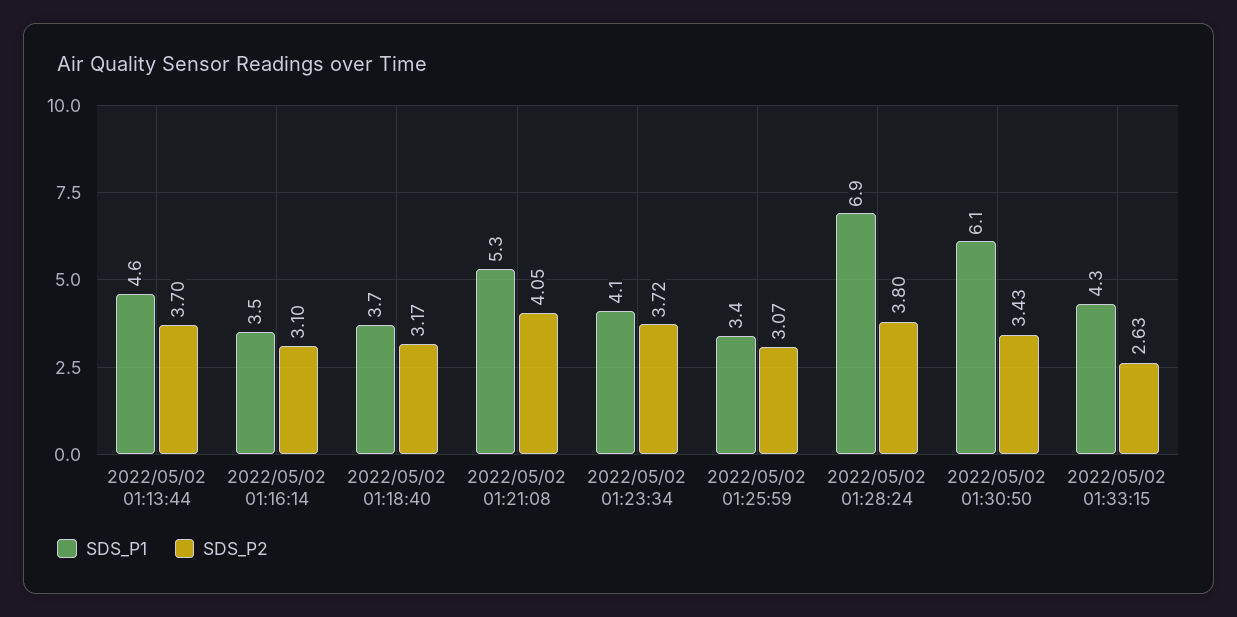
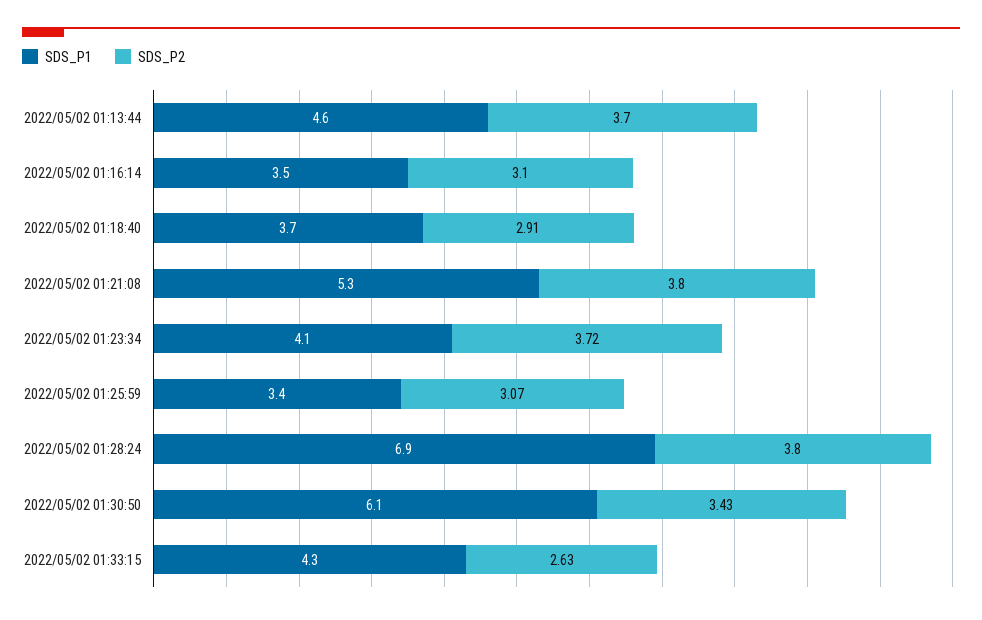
SDS_P2, 2022/05/02 01:18:40: 3.17 -> 2.91
SDS_P2, 2022/05/02 01:21:08: 4.05 -> 3.8

